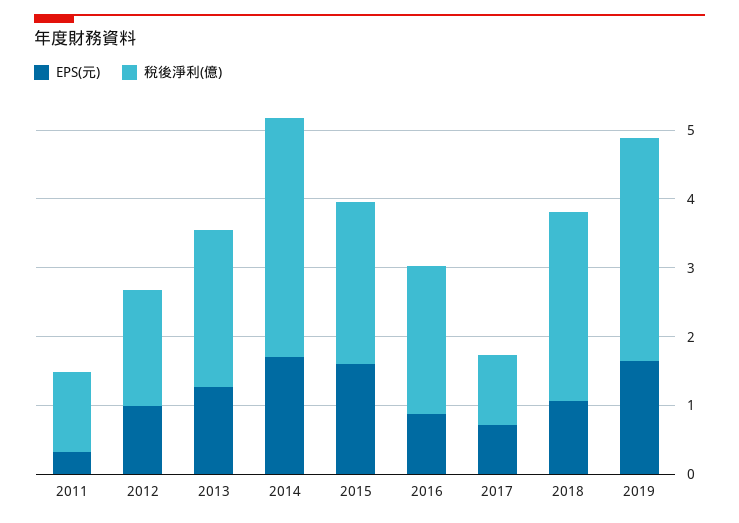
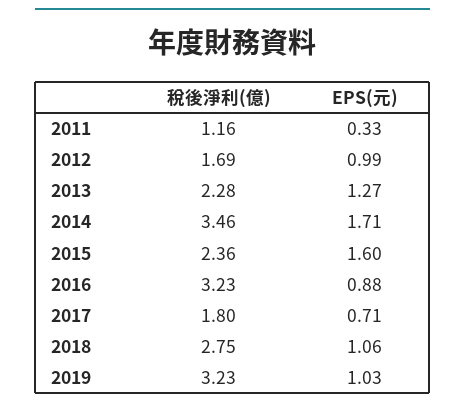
稅後淨利(億), 2016: 2.2 -> 3.23
稅後淨利(億), 2017: 1 -> 1.8
EPS(元), 2019: 1.6 -> 1.03

